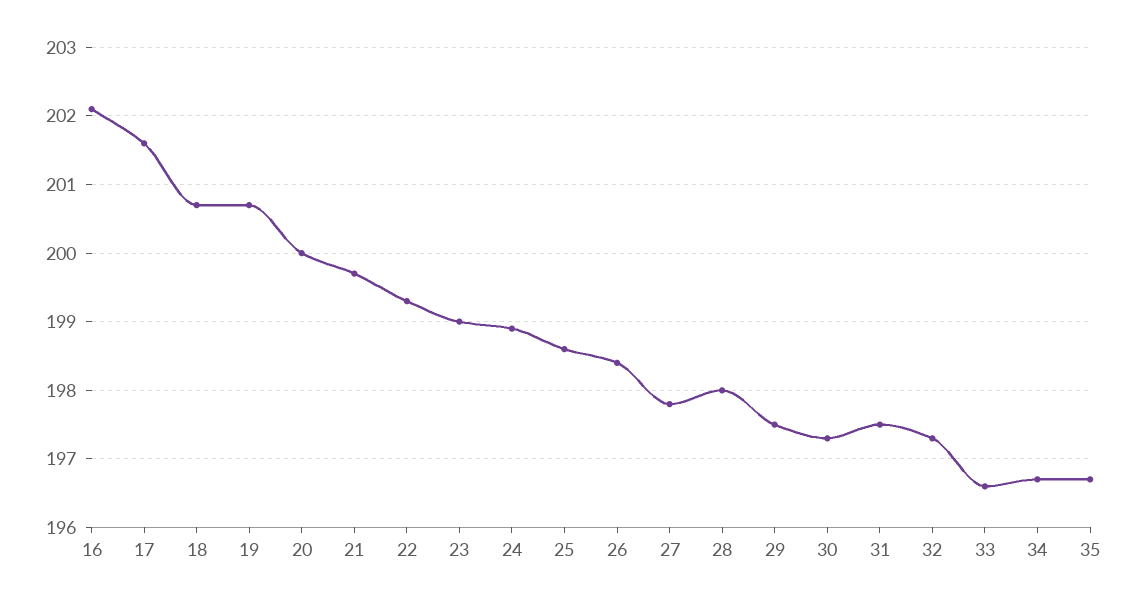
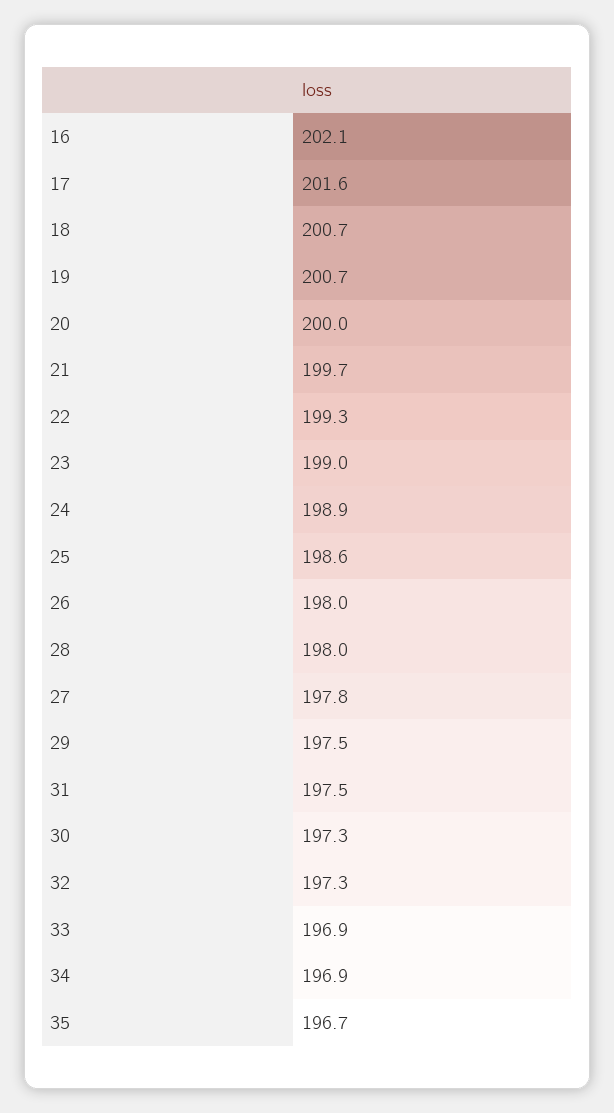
26: 198.4 -> 198
33: 196.6 -> 196.9
34: 196.7 -> 196.9

